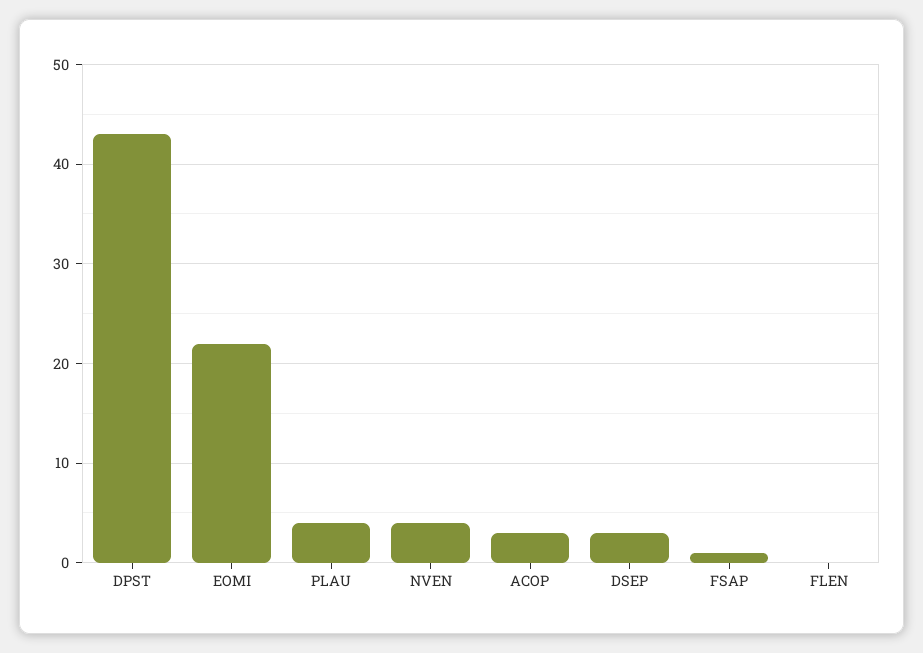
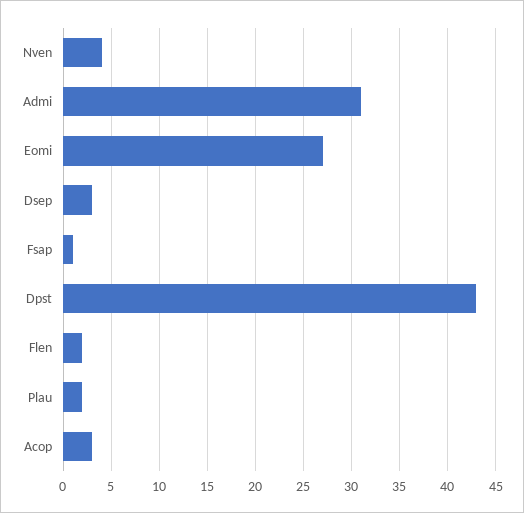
EOMI: 22 -> 27
PLAU: 4 -> 2
FLEN: 0 -> 2
Admi: none -> 31

